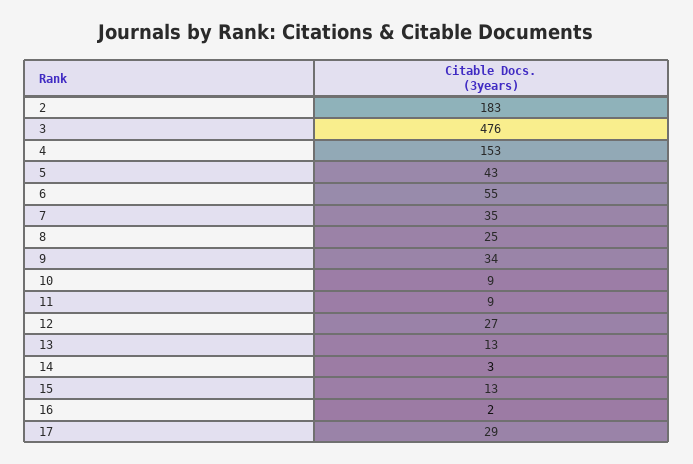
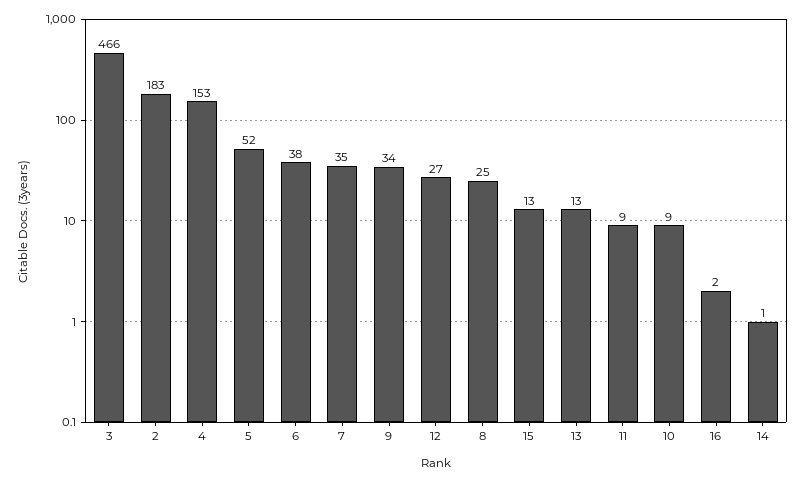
3: 476 -> 466
5: 43 -> 52
6: 55 -> 38
14: 3 -> 1
17: 29 -> none

